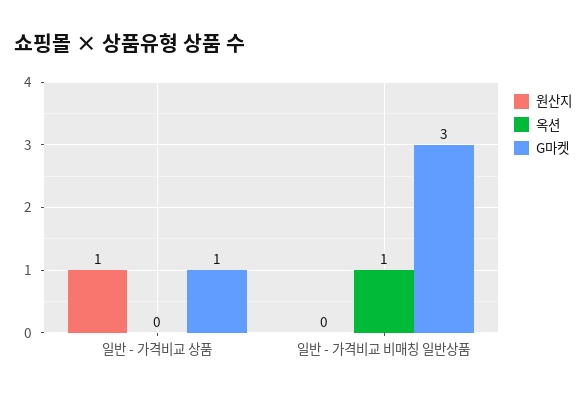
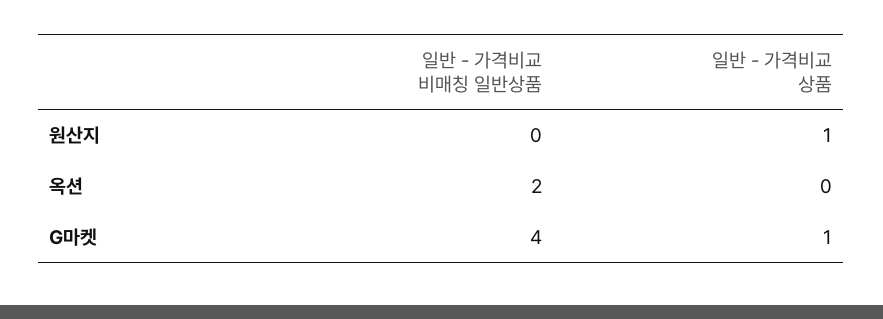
옥션, 일반 - 가격비교 비매칭 일반상품: 1 -> 2
G마켓, 일반 - 가격비교 비매칭 일반상품: 3 -> 4

